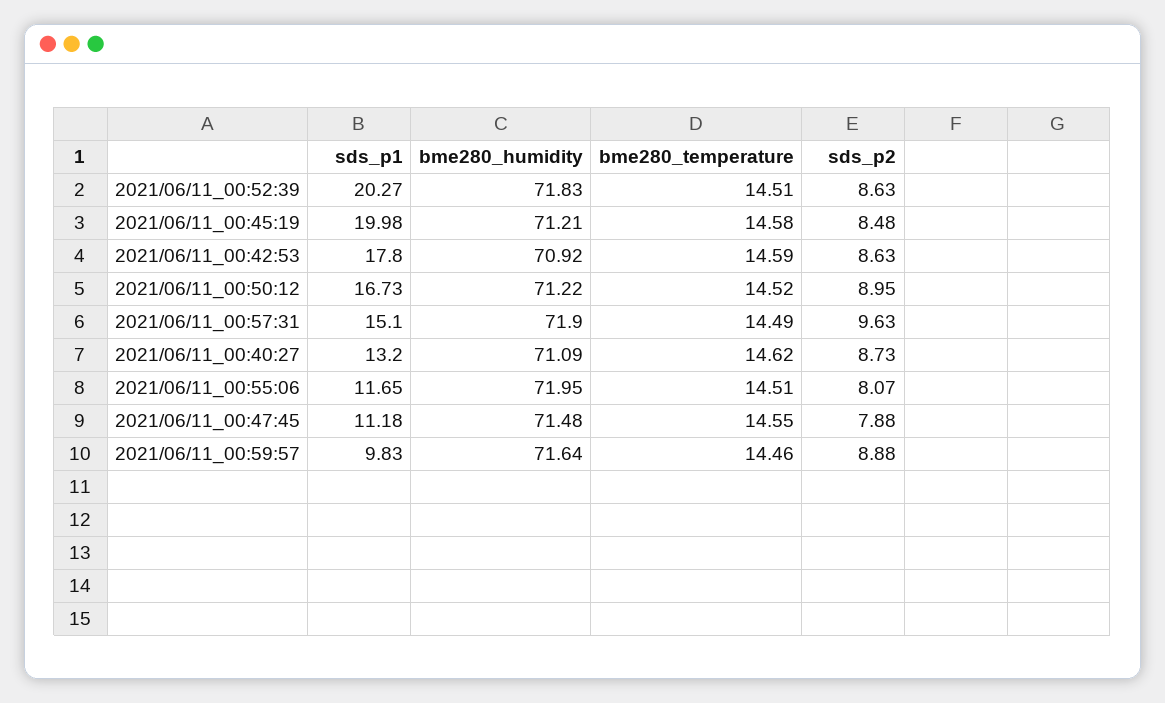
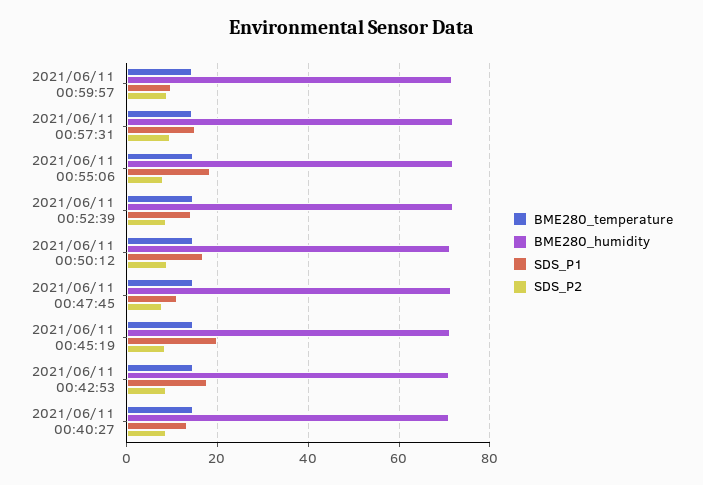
sds_p1, 2021/06/11_00:52:39: 20.27 -> 14
sds_p1, 2021/06/11_00:55:06: 11.65 -> 18

